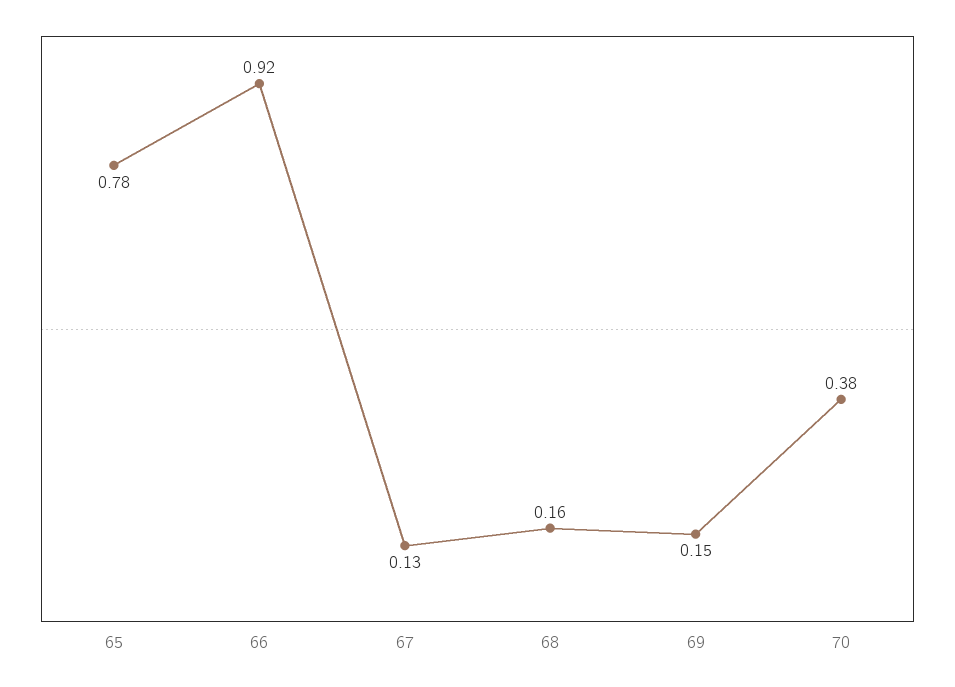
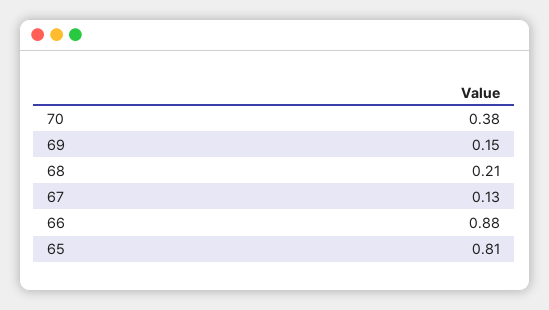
65: 0.78 -> 0.81
66: 0.92 -> 0.88
68: 0.16 -> 0.21

